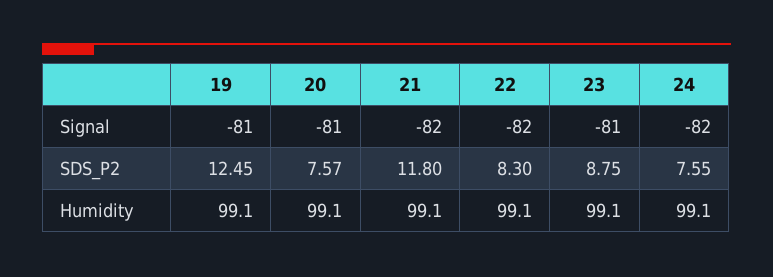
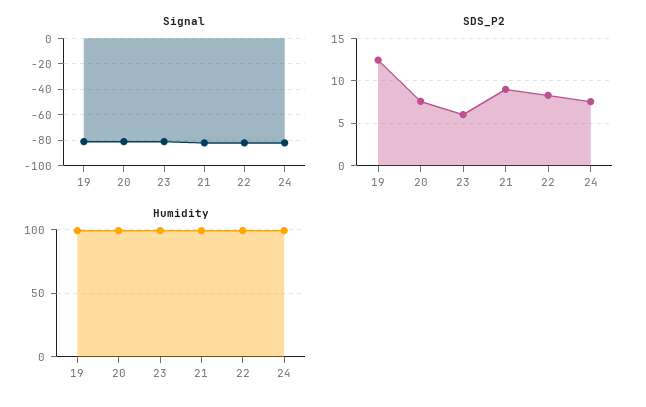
SDS_P2, 21: 11.8 -> 9
SDS_P2, 23: 8.75 -> 6

